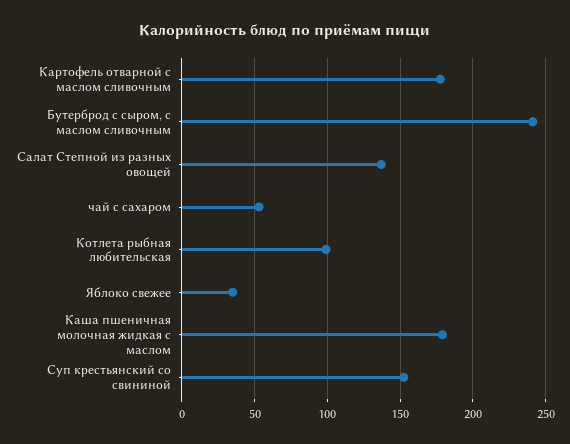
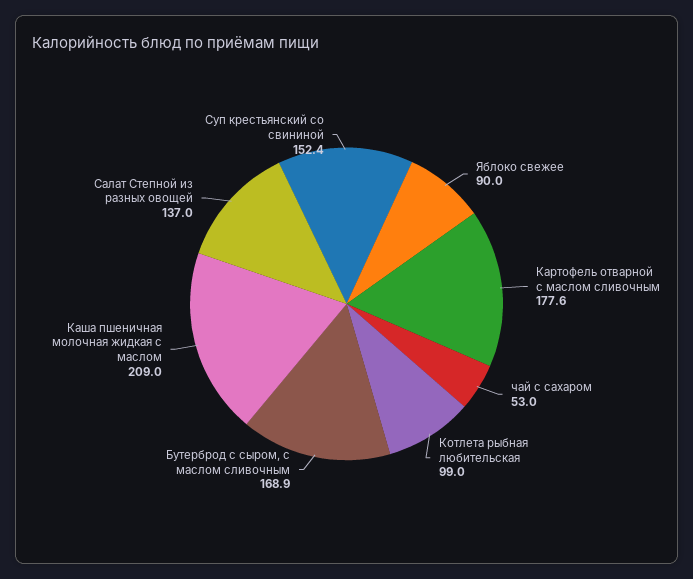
Бутерброд с сыром, с маслом сливочным: 240 -> 168.9
Яблоко свежее: 35 -> 90
Каша пшеничная молочная жидкая с маслом: 180 -> 209

